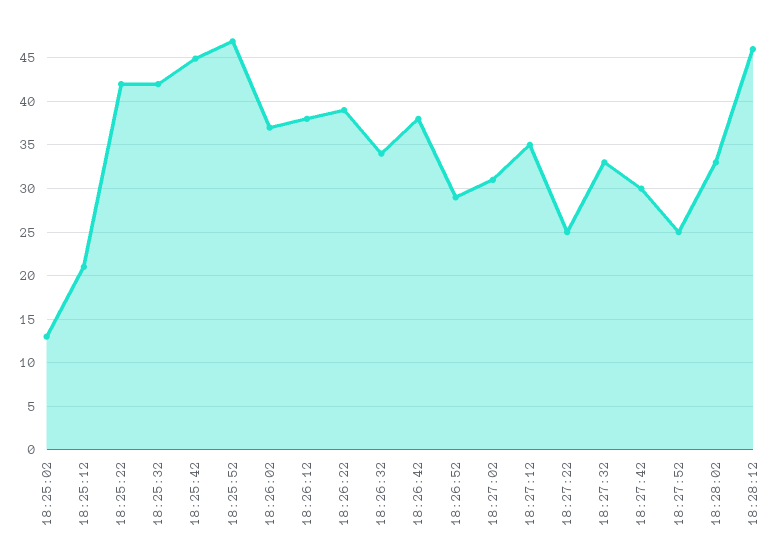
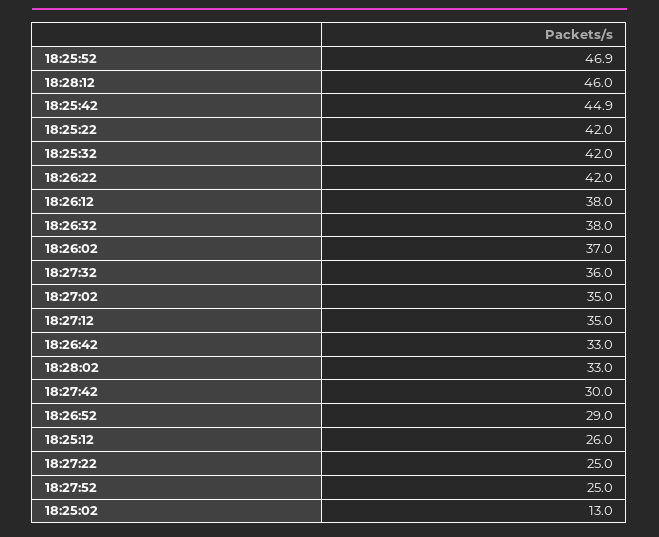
18:25:12: 21 -> 26
18:26:22: 39 -> 42
18:26:32: 34 -> 38
18:26:42: 38 -> 33
18:27:02: 31 -> 35
18:27:32: 33 -> 36

